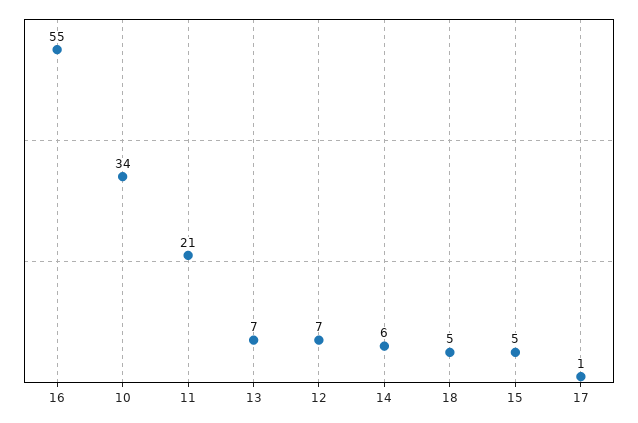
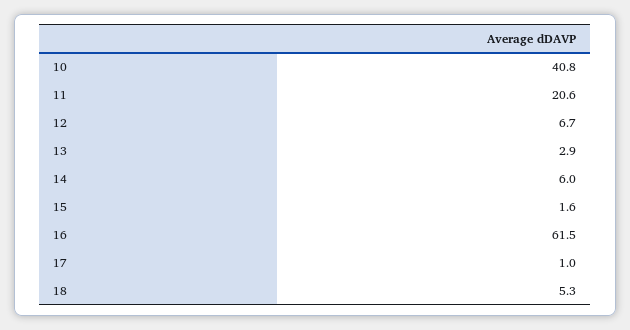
16: 55 -> 61.5
10: 34 -> 40.8
13: 7 -> 2.9
15: 5 -> 1.6

